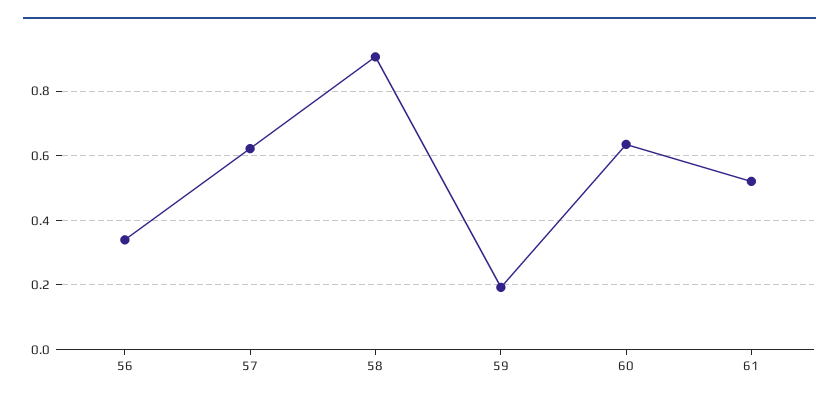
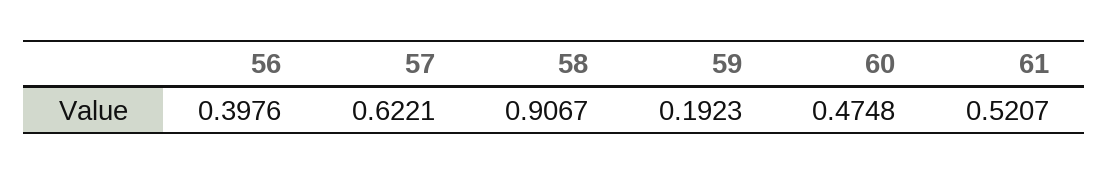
56: 0.34 -> 0.3976
60: 0.64 -> 0.4748

